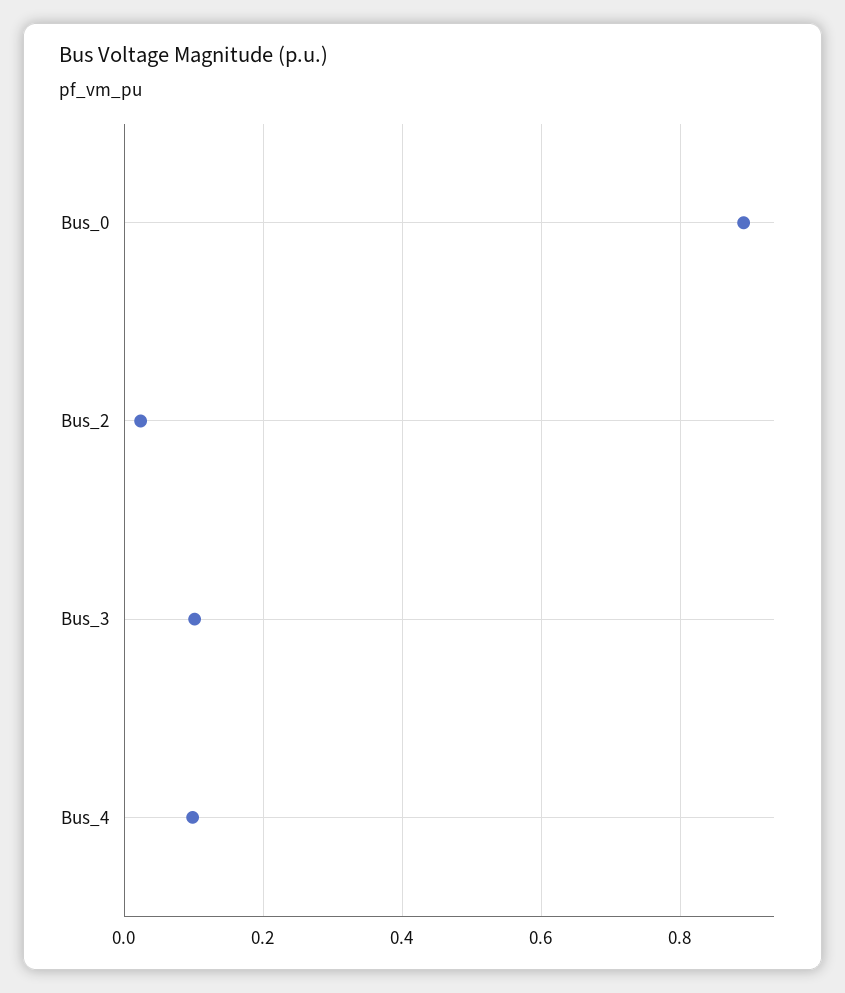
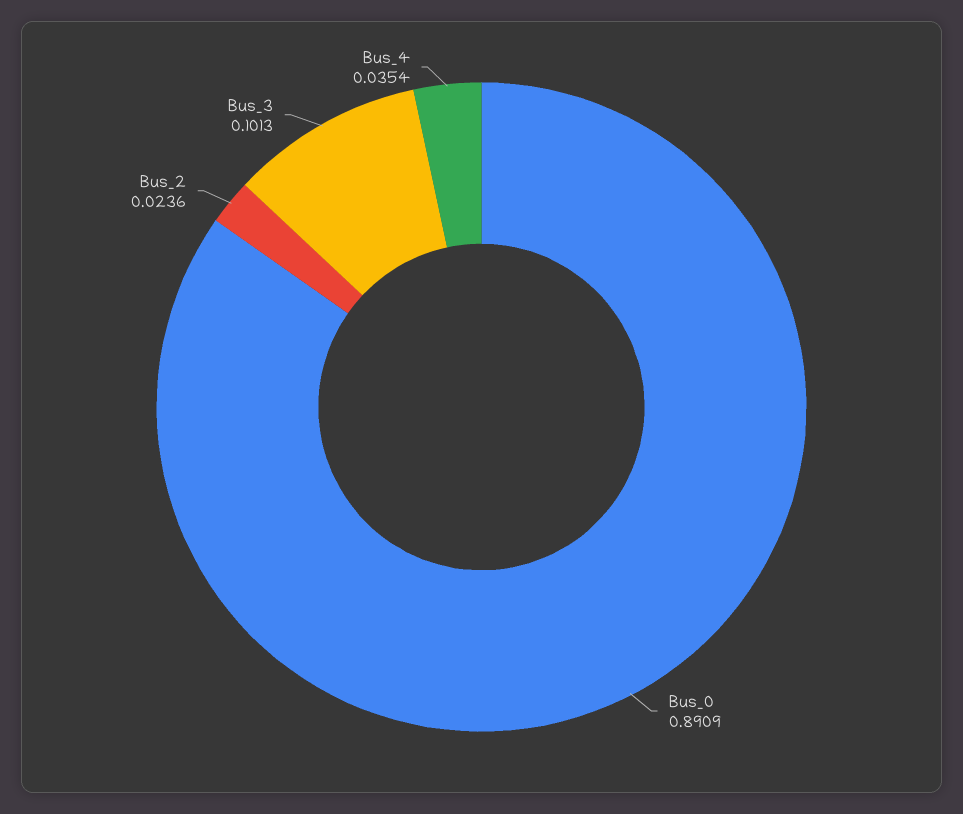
Bus_4: 0.1 -> 0.0354

